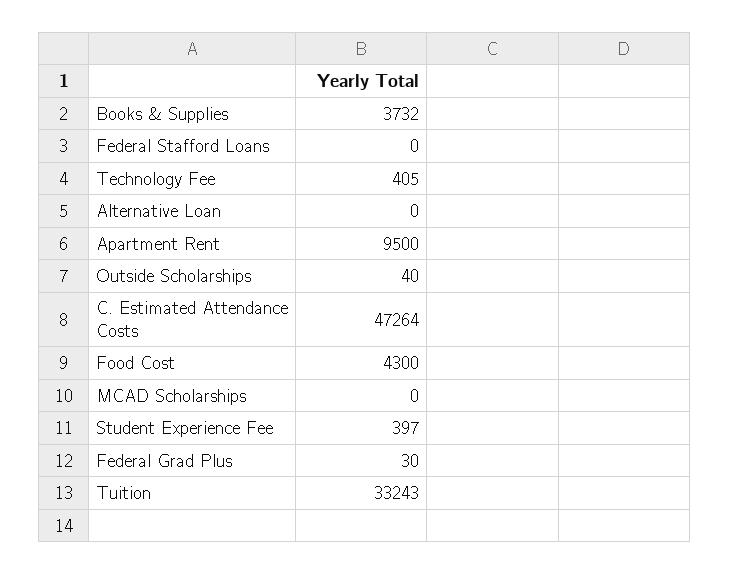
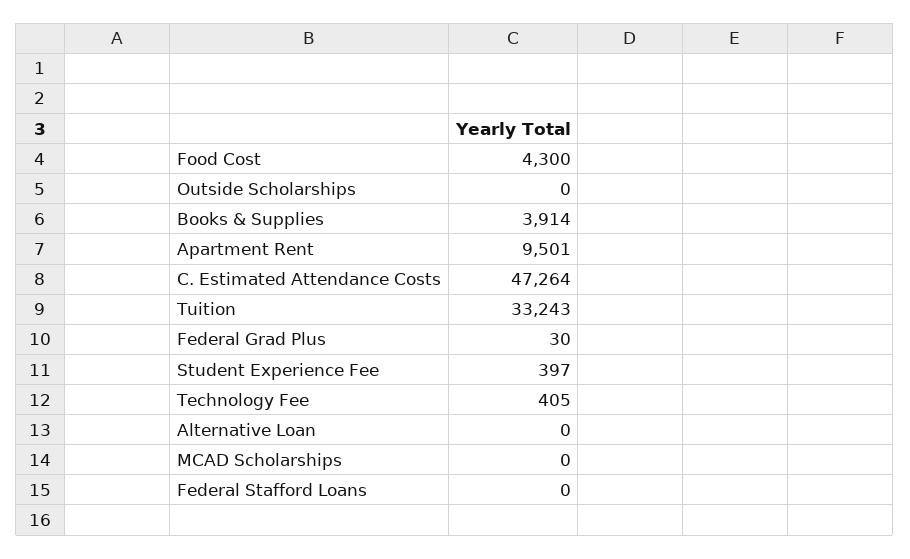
Books & Supplies: 3732 -> 3914
Apartment Rent: 9500 -> 9501
Outside Scholarships: 40 -> 0

